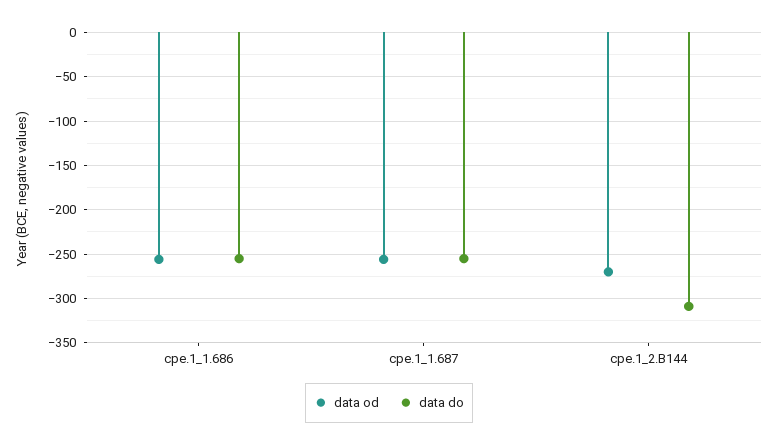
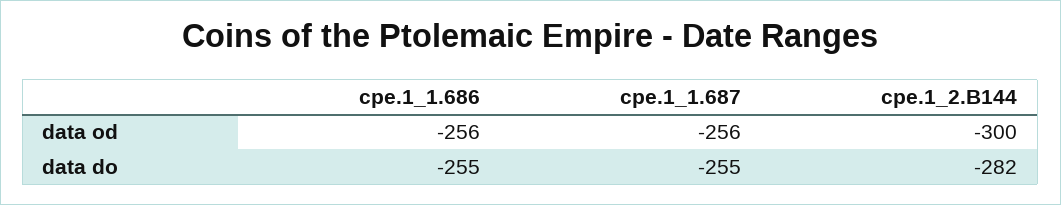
data od, cpe.1_2.B144: -270 -> -300
data do, cpe.1_2.B144: -310 -> -282

